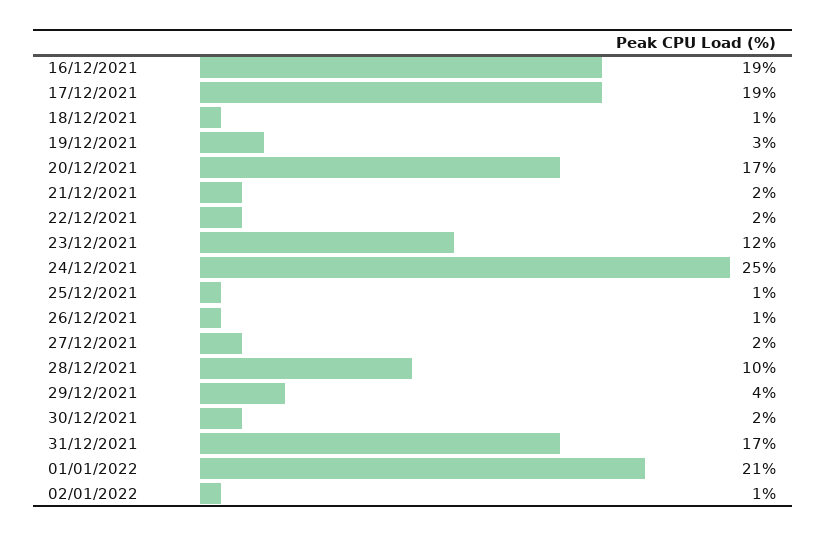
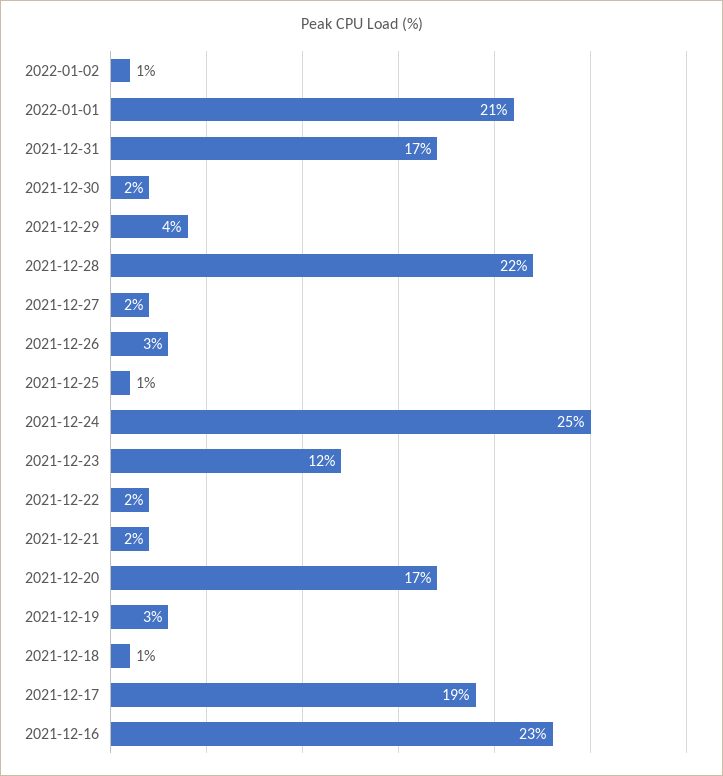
16/12/2021: 19 -> 23
26/12/2021: 1 -> 3
28/12/2021: 10 -> 22

